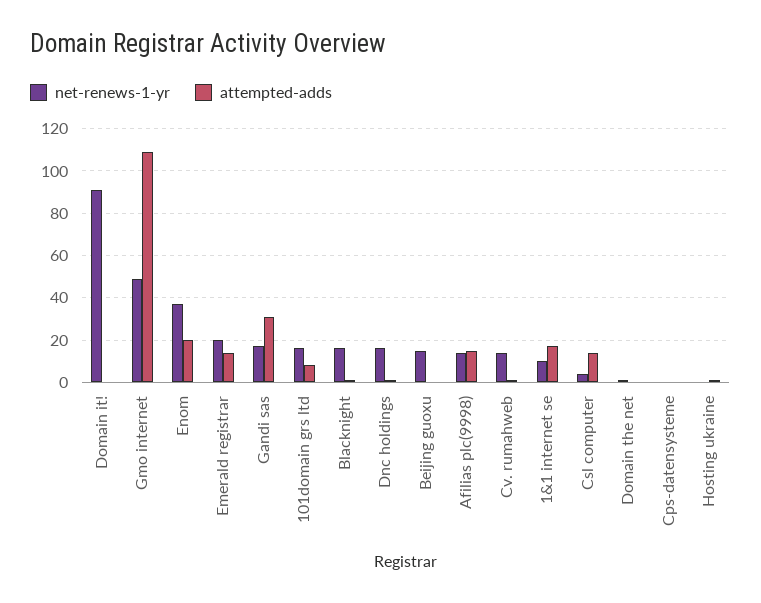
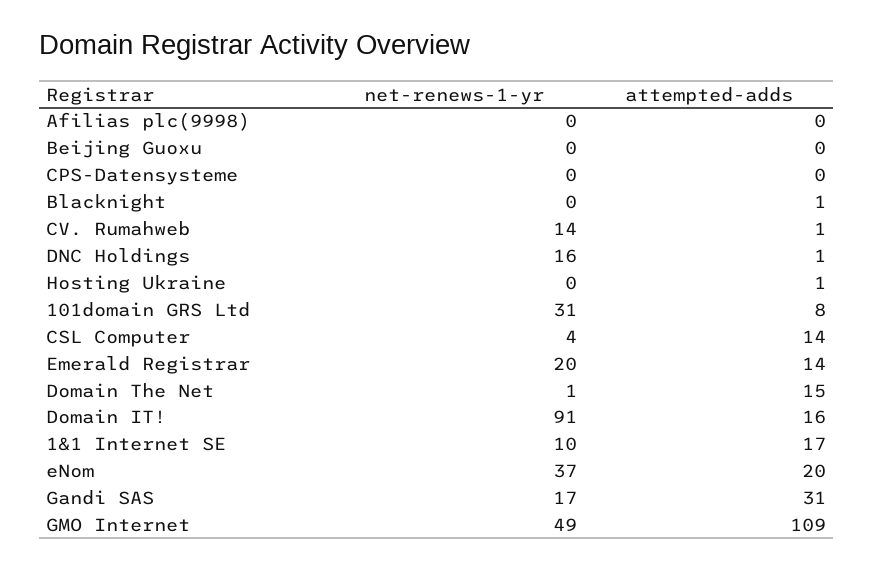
attempted-adds, Domain it!: 0 -> 16
net-renews-1-yr, 101domain grs ltd: 15 -> 31
net-renews-1-yr, Blacknight: 15 -> 0
net-renews-1-yr, Beijing guoxu: 15 -> 0
net-renews-1-yr, Afilias plc(9998): 15 -> 0
attempted-adds, Afilias plc(9998): 15 -> 0
attempted-adds, Domain the net: 0 -> 15

